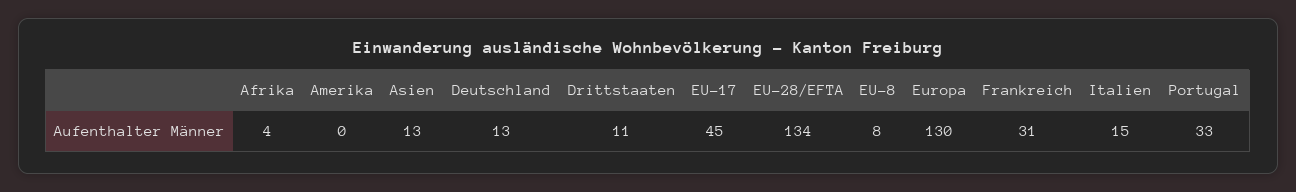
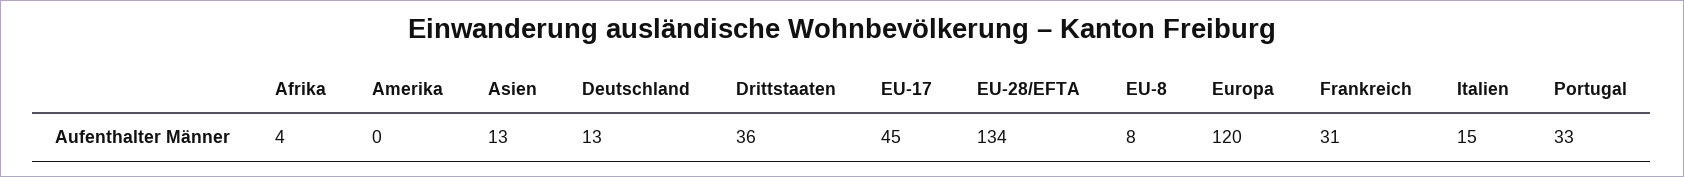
Drittstaaten: 11 -> 36
Europa: 130 -> 120

